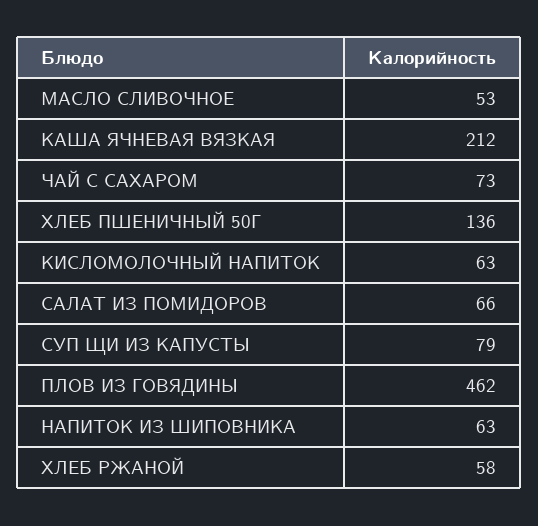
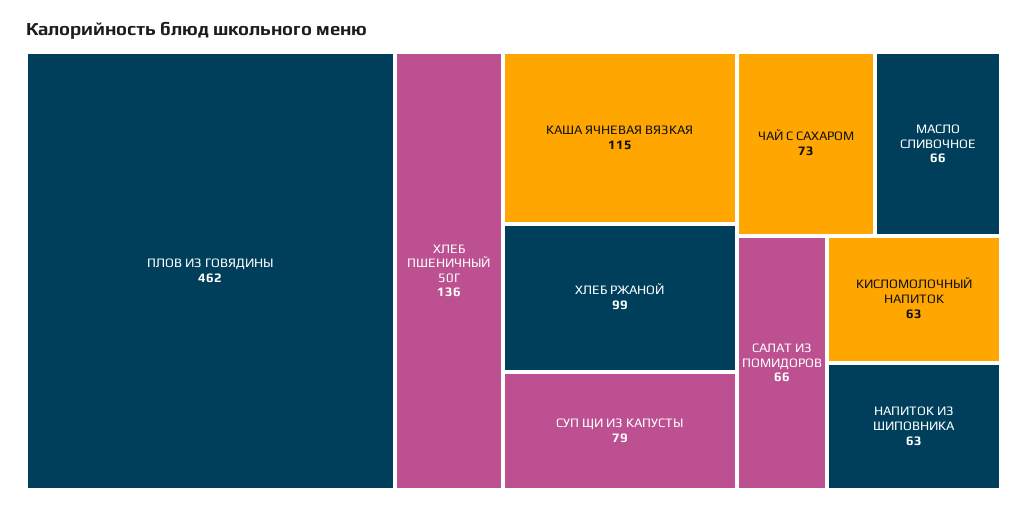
МАСЛО СЛИВОЧНОЕ: 53 -> 66
КАША ЯЧНЕВАЯ ВЯЗКАЯ: 212 -> 115
ХЛЕБ РЖАНОЙ: 58 -> 99

